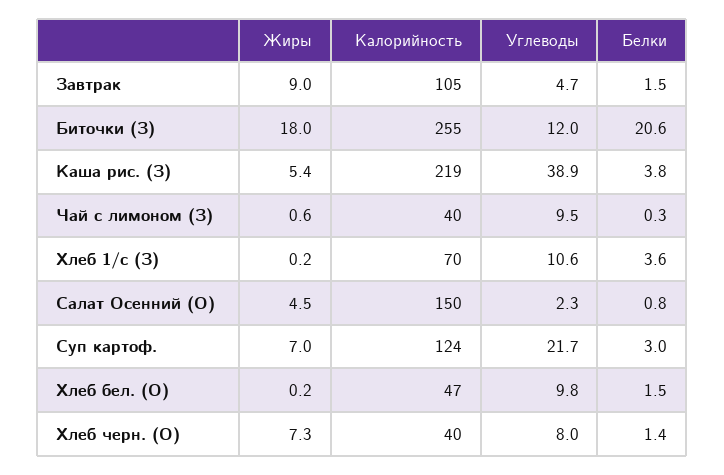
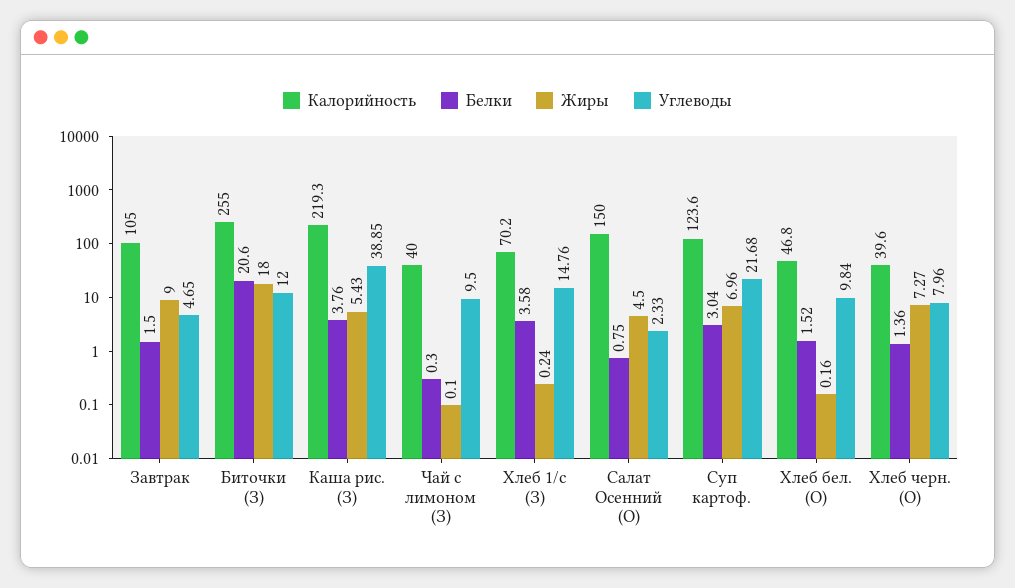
Жиры, Чай с лимоном (З): 0.6 -> 0.1
Углеводы, Хлеб 1/с (З): 10.6 -> 14.76

